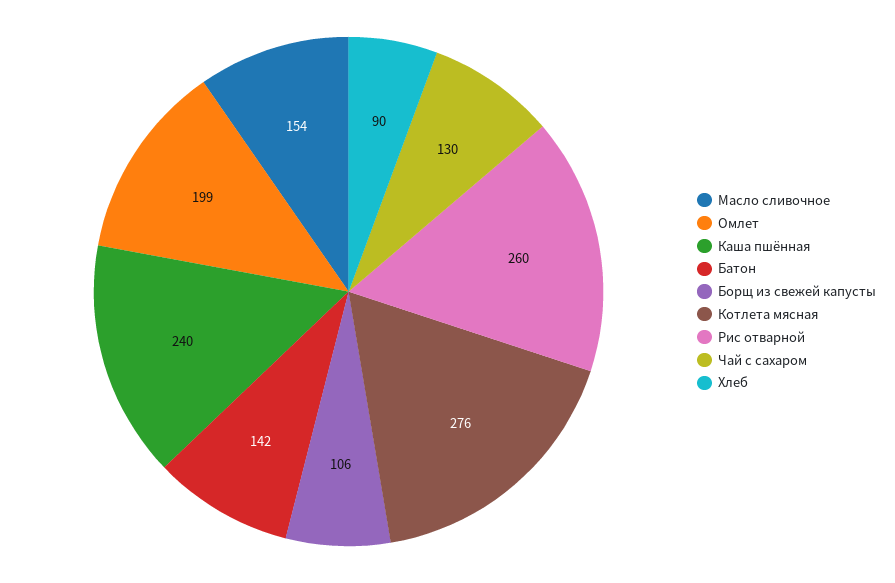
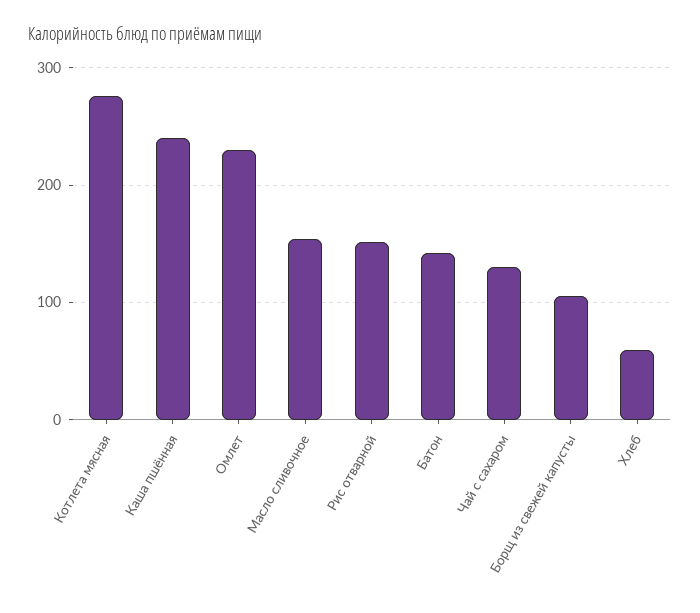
Омлет: 199 -> 230
Рис отварной: 260 -> 150
Хлеб: 90 -> 60

